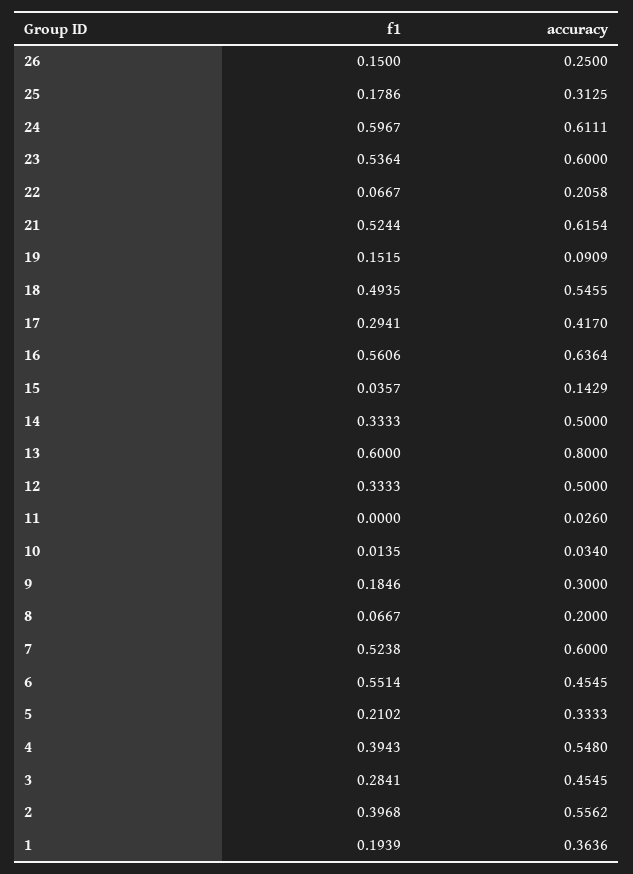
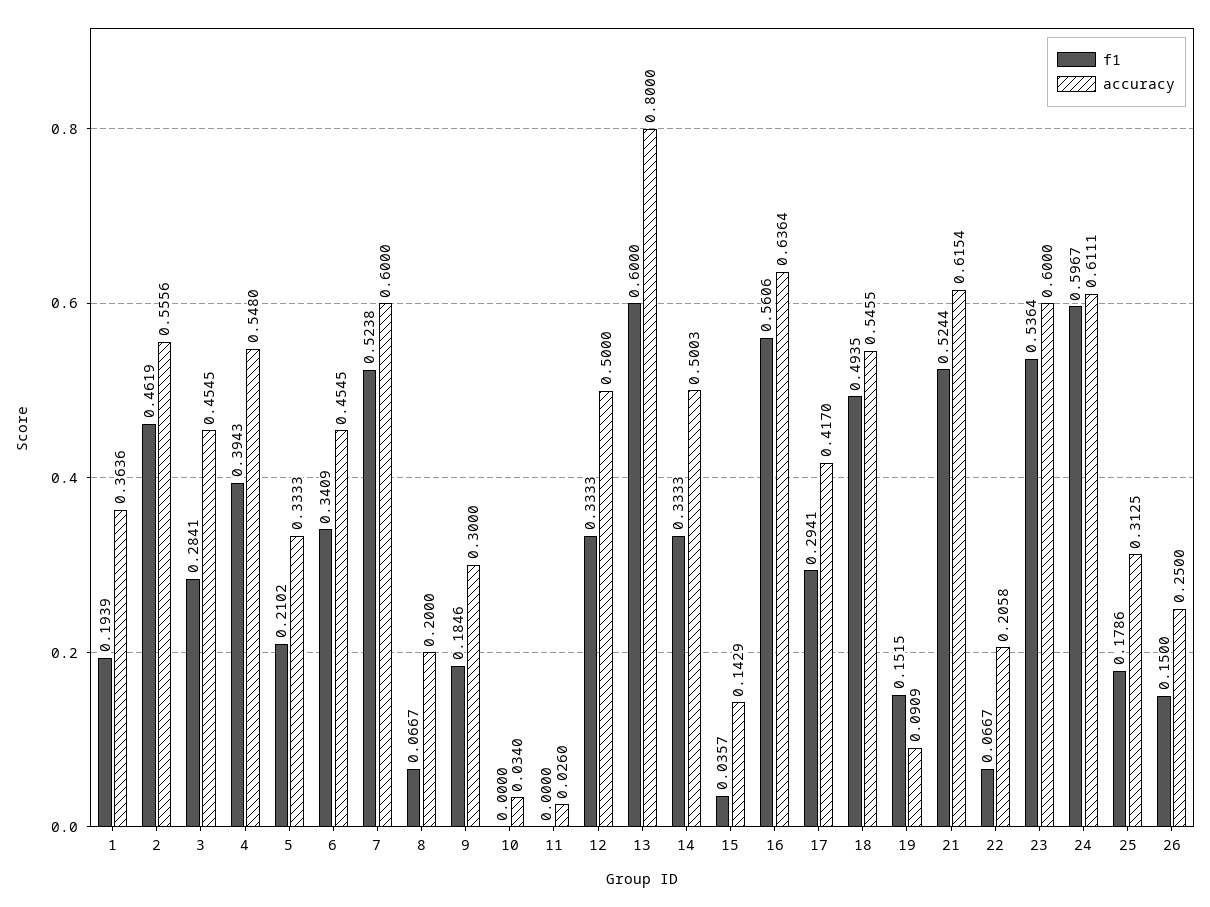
accuracy, 14: 0.5 -> 0.5003
f1, 10: 0.0135 -> 0
f1, 6: 0.5514 -> 0.3409
f1, 2: 0.3968 -> 0.4619
accuracy, 2: 0.5562 -> 0.5556

